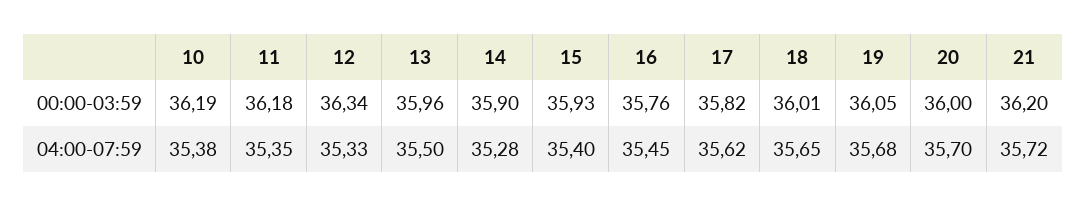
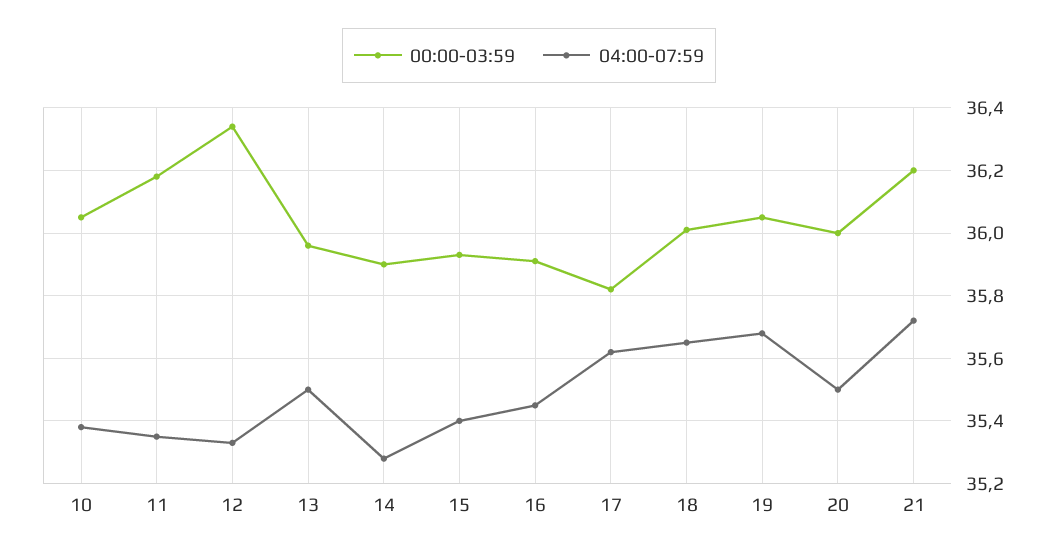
00:00-03:59, 10: 36.19 -> 36.05
00:00-03:59, 16: 35.76 -> 35.9
04:00-07:59, 20: 35.7 -> 35.5

